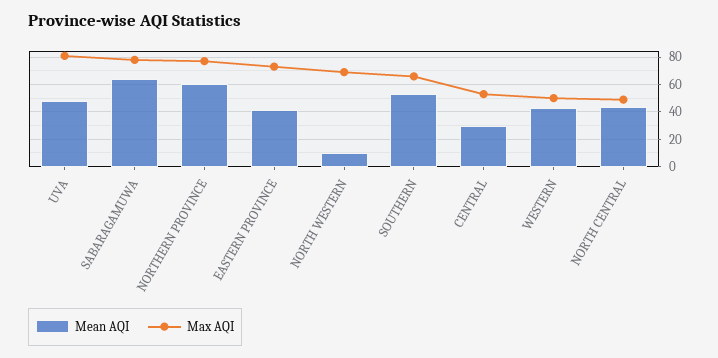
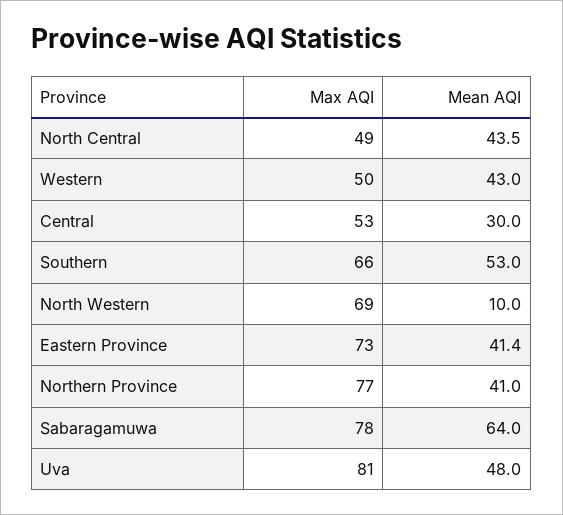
Mean AQI, NORTHERN PROVINCE: 60 -> 41

